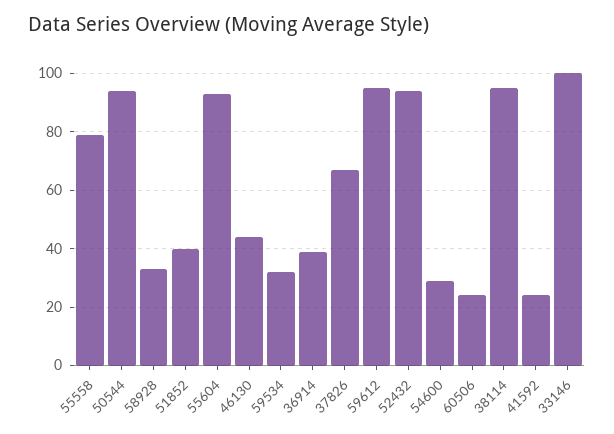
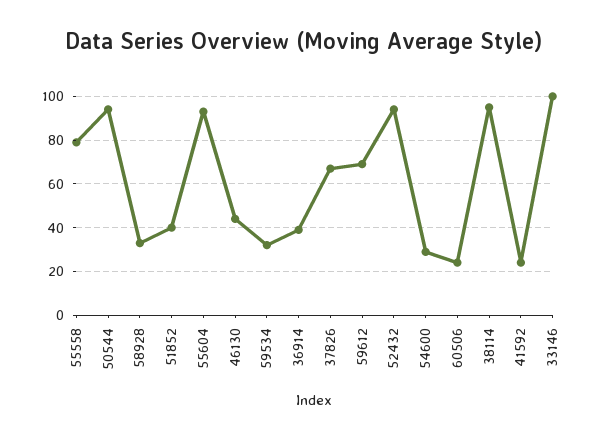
59612: 95 -> 70

